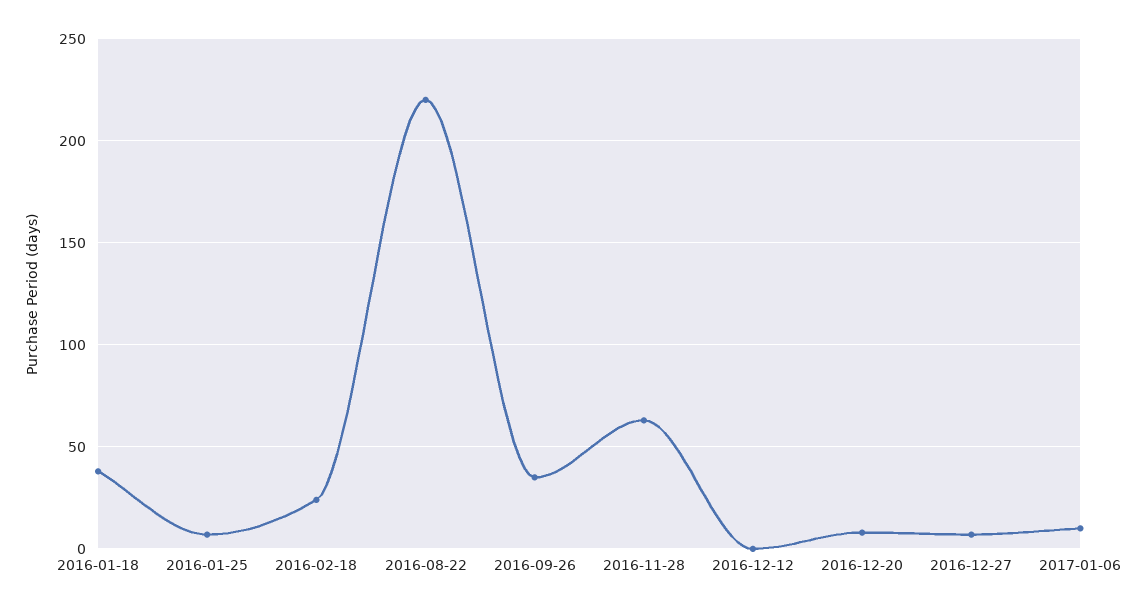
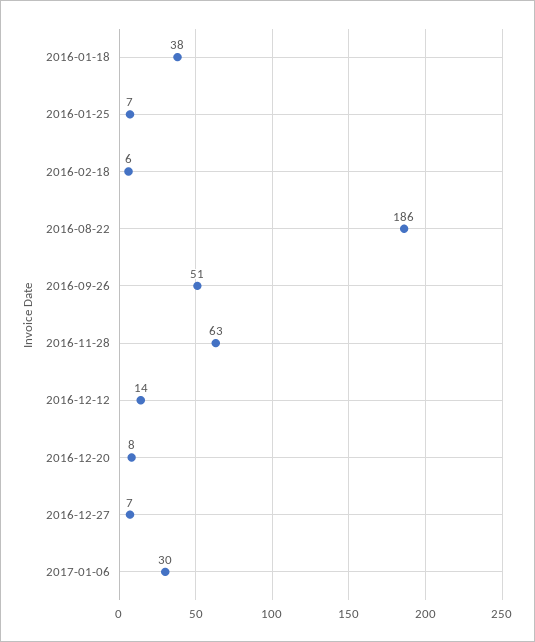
2016-02-18: 25 -> 6
2016-08-22: 220 -> 186
2016-09-26: 35 -> 51
2016-12-12: 0 -> 14
2017-01-06: 10 -> 30

